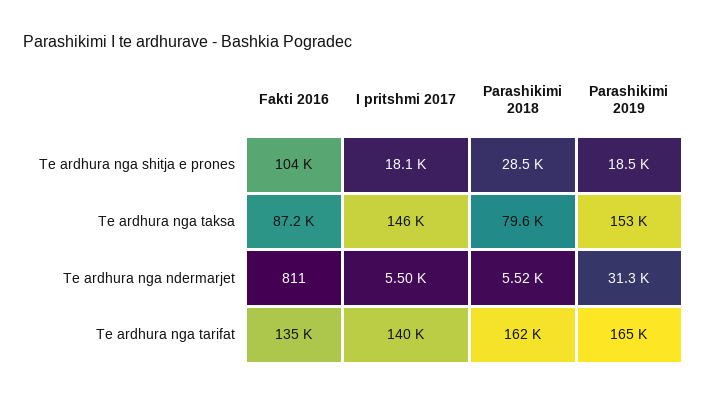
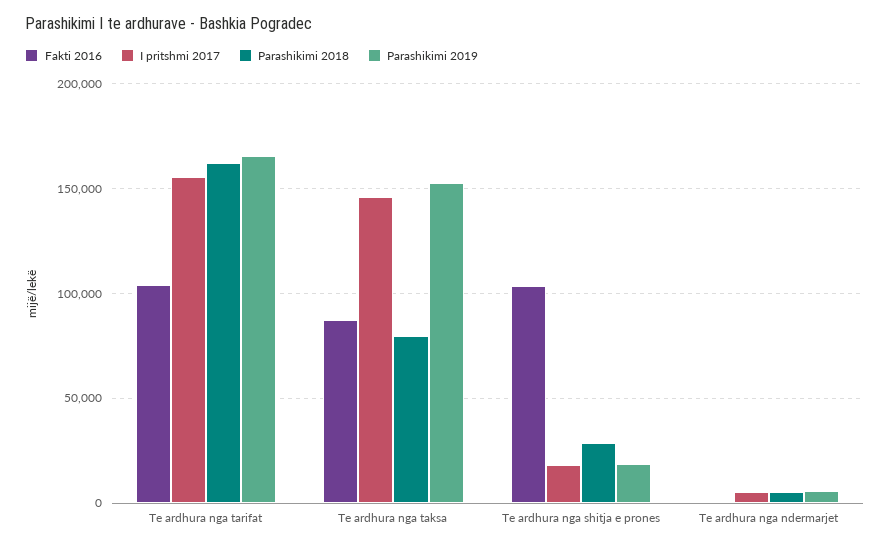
Parashikimi 2019, Te ardhura nga ndermarjet: 31300 -> 5000
Fakti 2016, Te ardhura nga tarifat: 135000 -> 105000
I pritshmi 2017, Te ardhura nga tarifat: 140000 -> 155000

